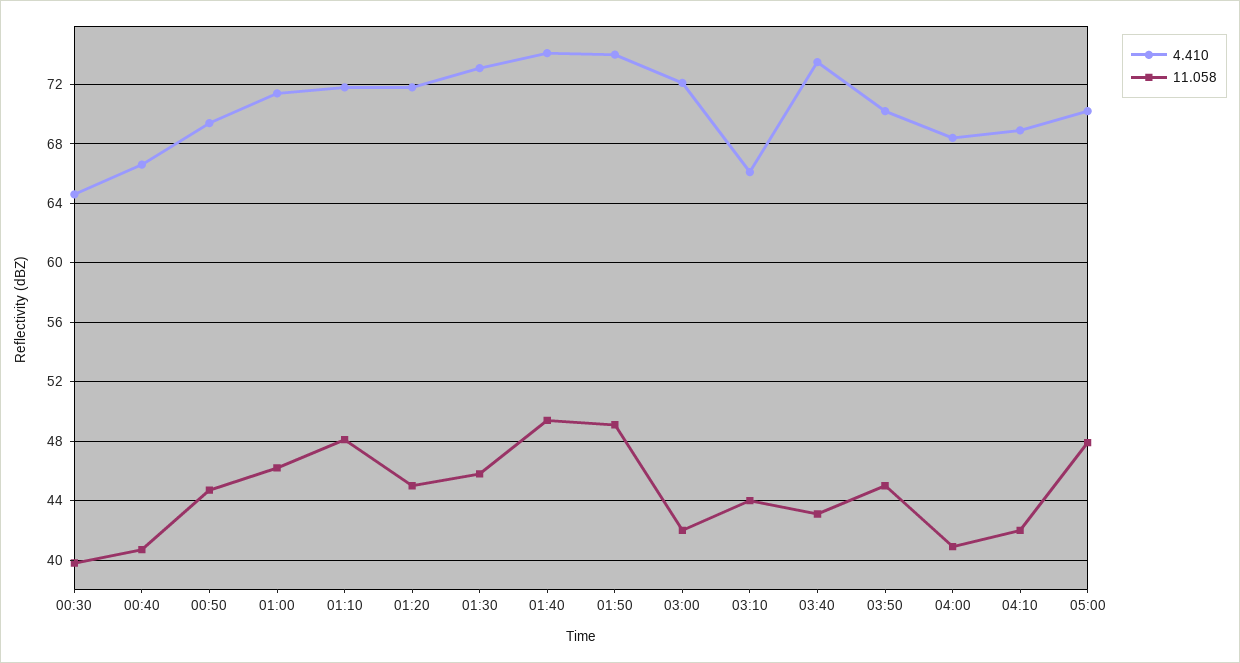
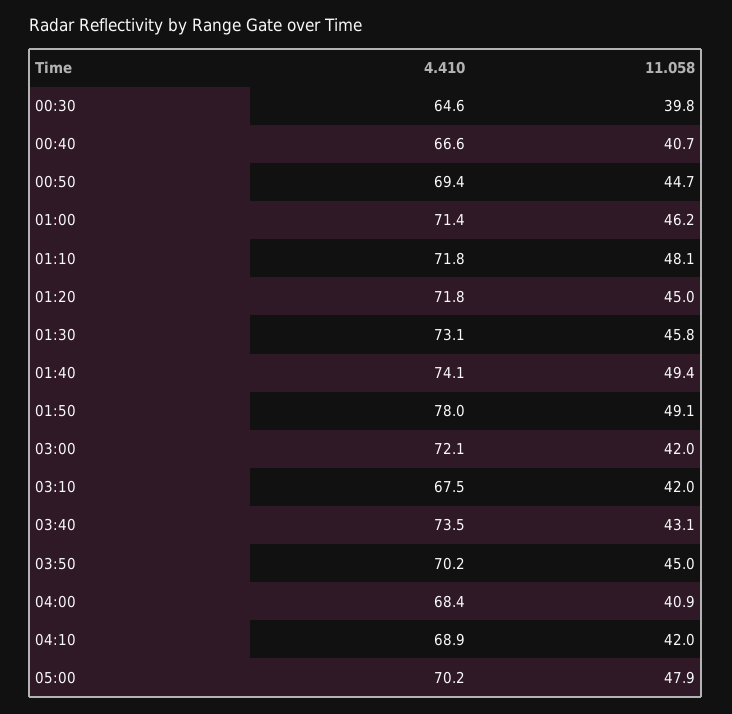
4.410, 01:50: 74 -> 78
4.410, 03:10: 66 -> 67.5
11.058, 03:10: 44 -> 42

